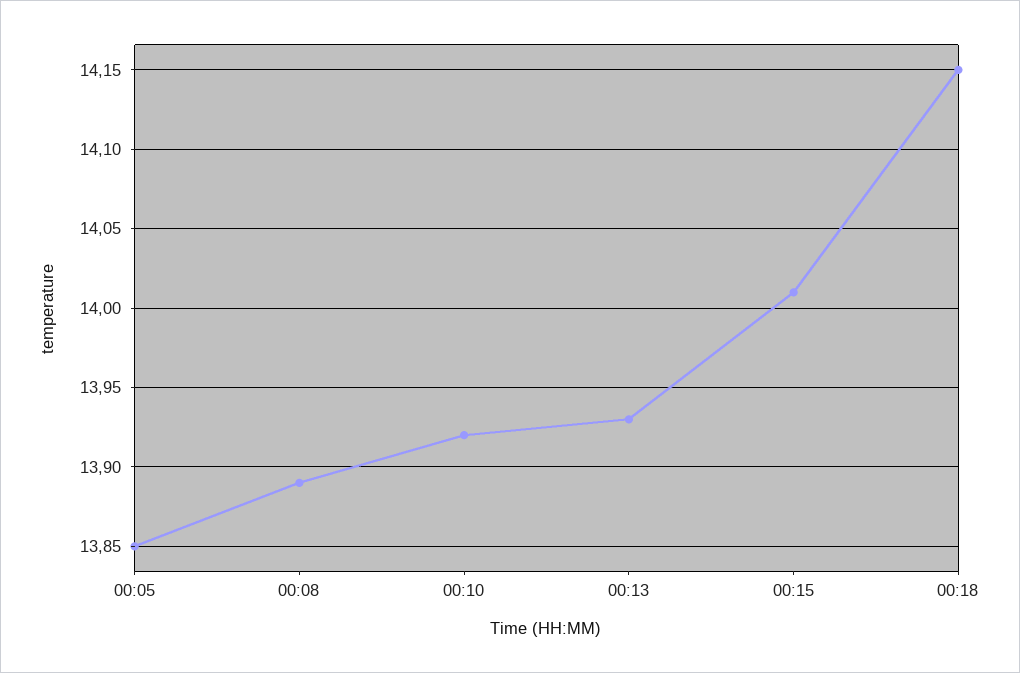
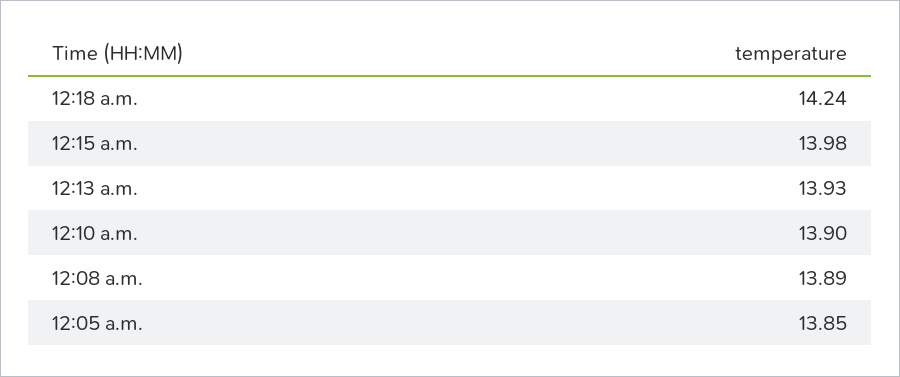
00:10: 13.92 -> 13.9
00:15: 14.01 -> 13.98
00:18: 14.15 -> 14.24

